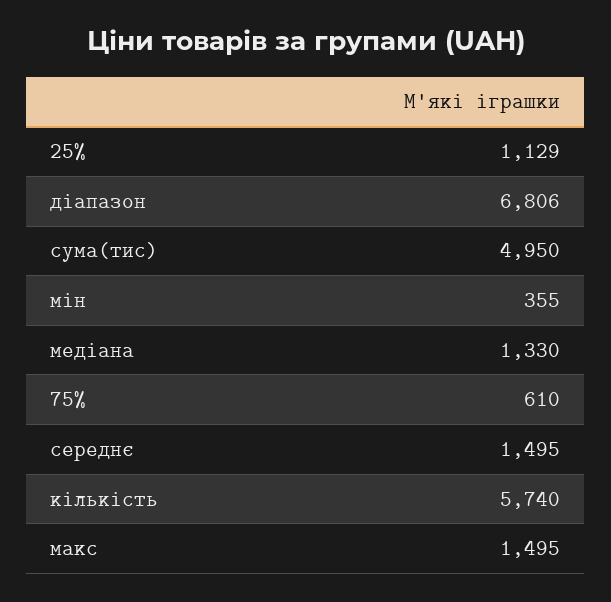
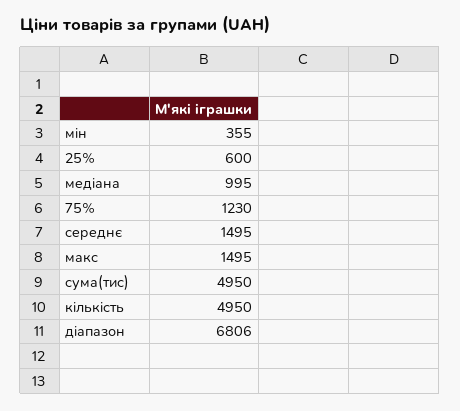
25%: 1129 -> 600
медіана: 1330 -> 995
75%: 610 -> 1230
кількість: 5740 -> 4950

